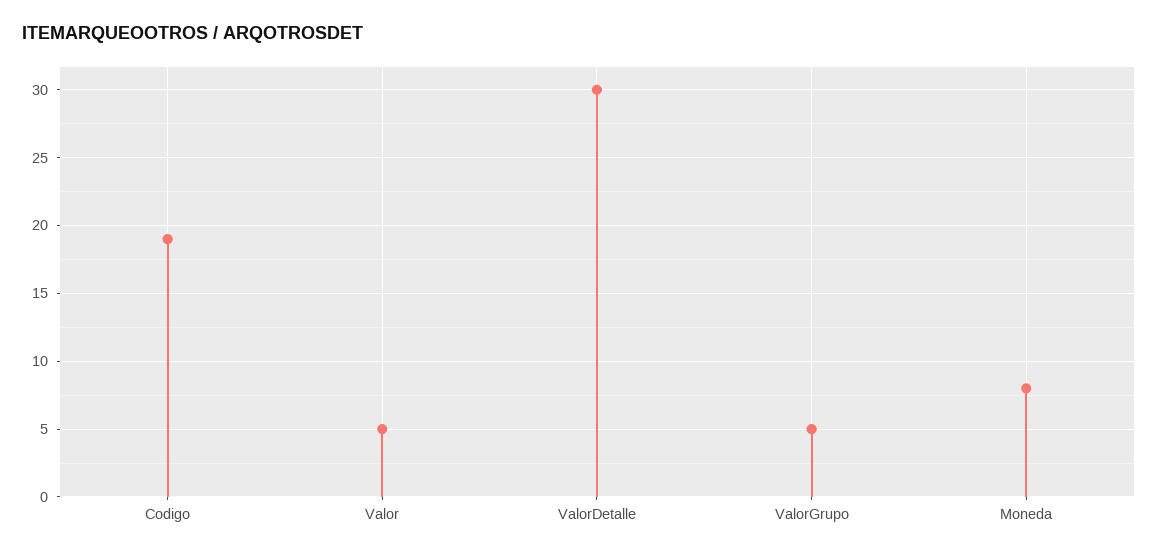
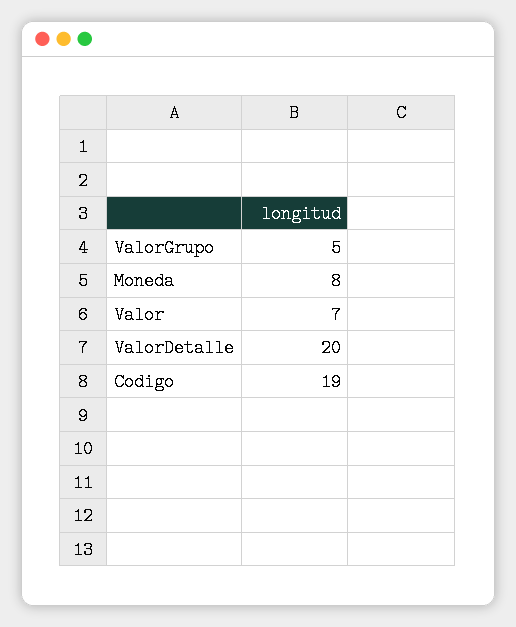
Valor: 5 -> 7
ValorDetalle: 30 -> 20

